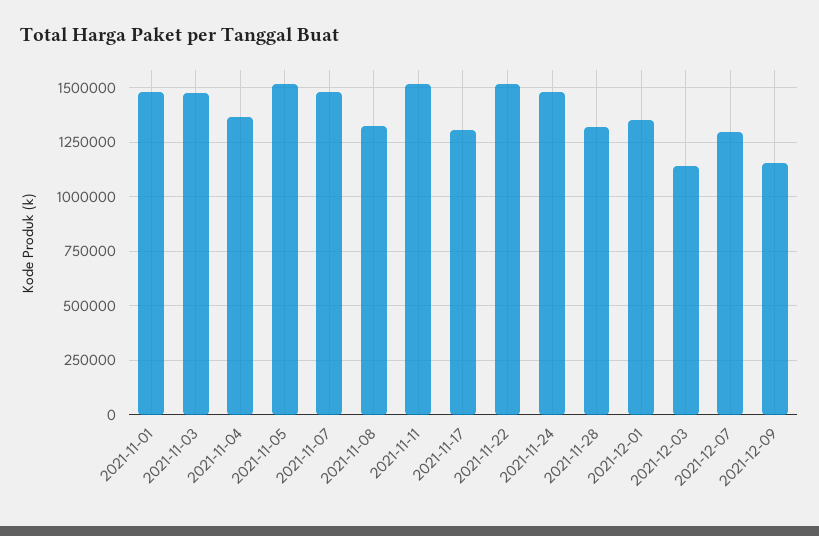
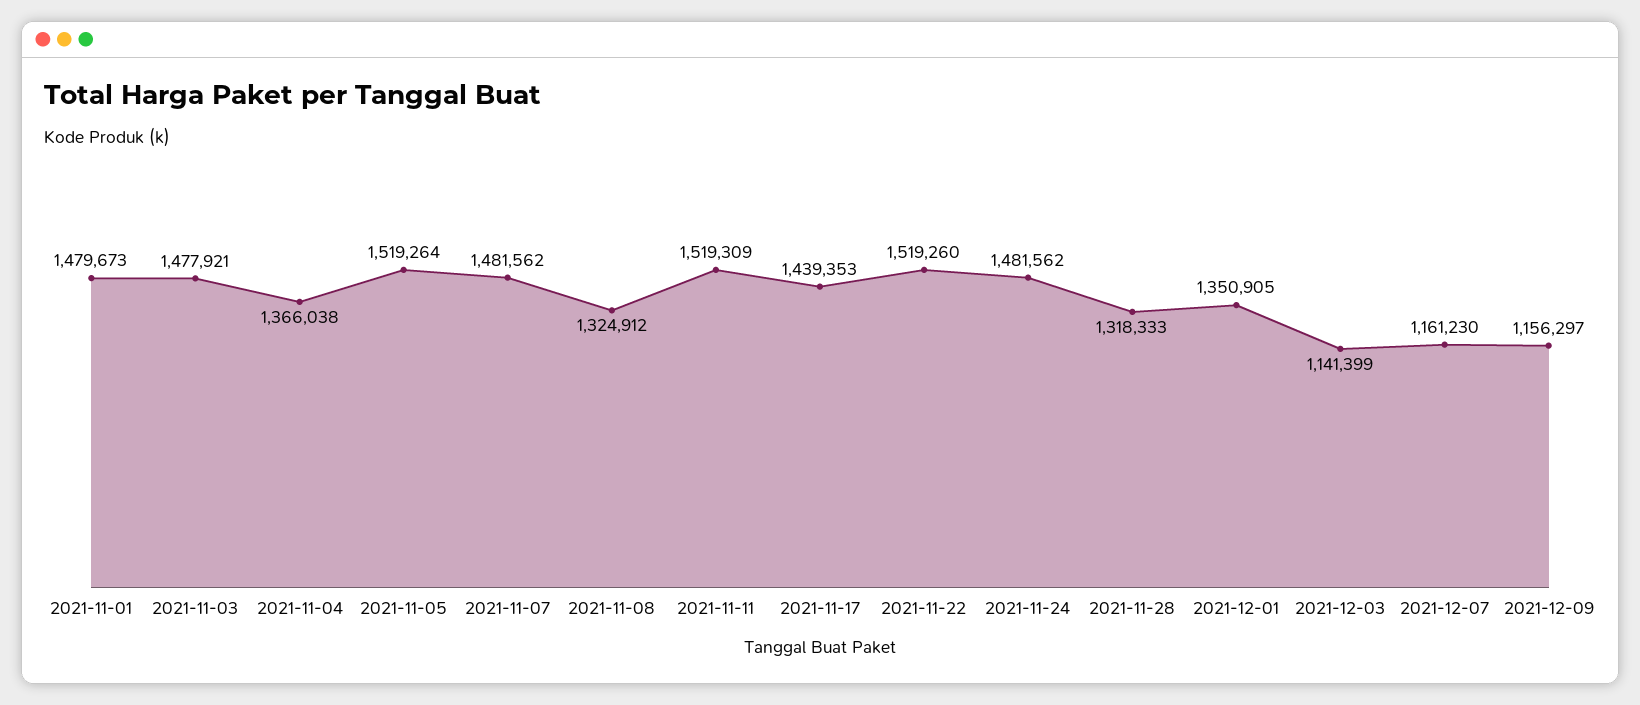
2021-11-17: 1300000 -> 1439353
2021-12-07: 1300000 -> 1161230

